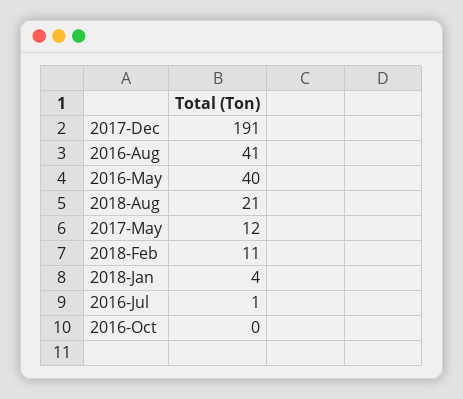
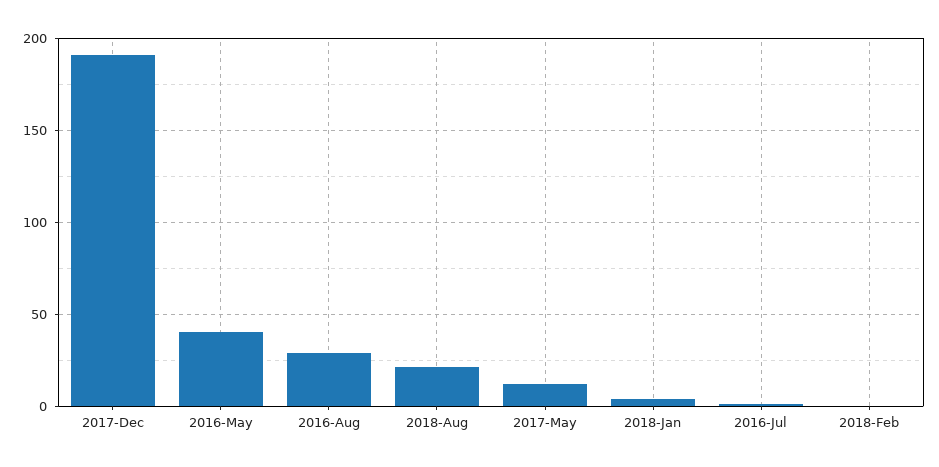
2016-Aug: 41 -> 30
2018-Feb: 11 -> 0
2016-Oct: 0 -> none

